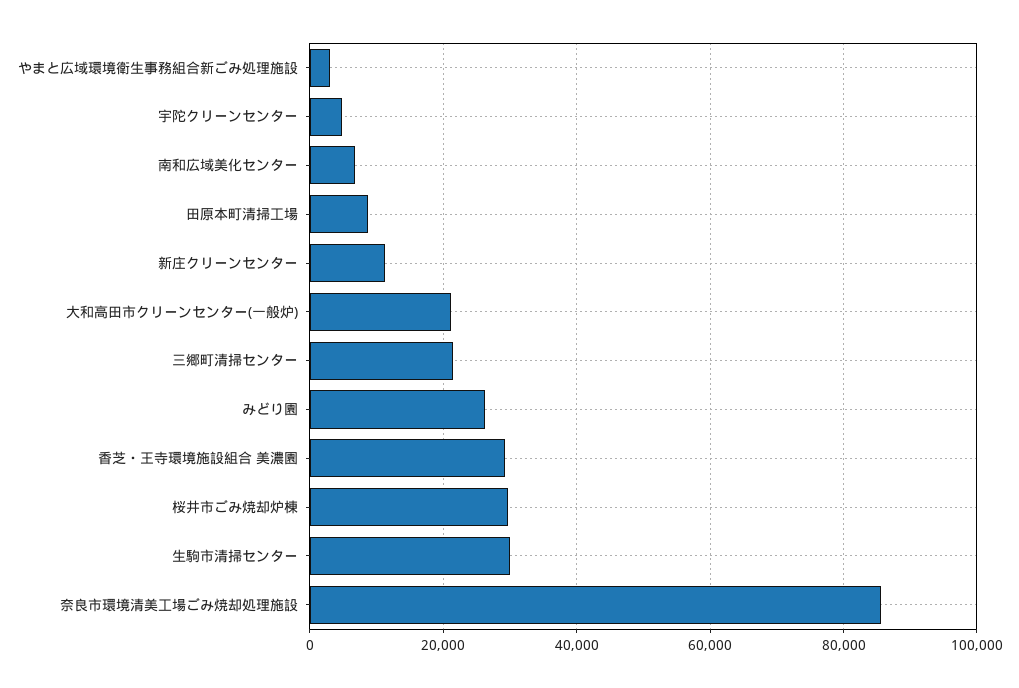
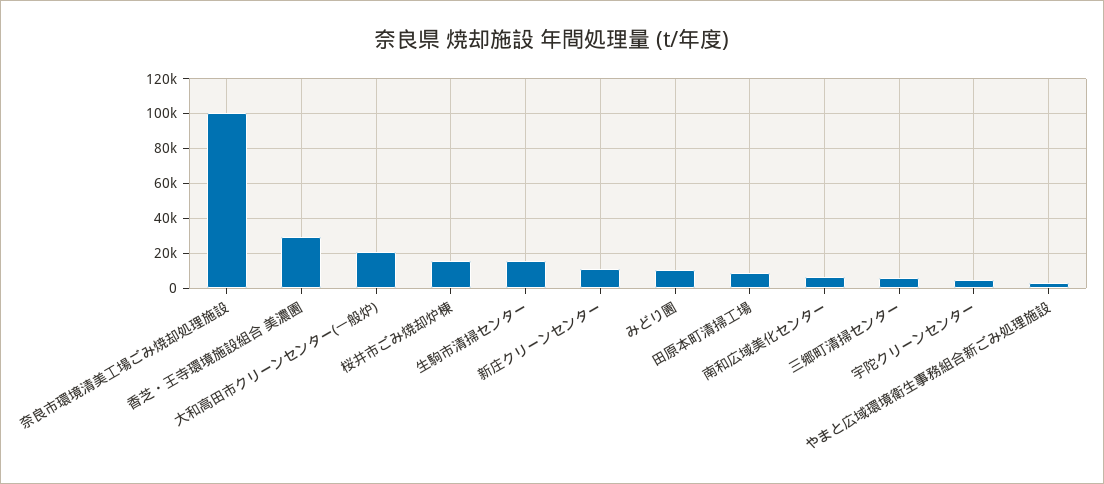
三郷町清掃センター: 22000 -> 5000
みどり園: 26000 -> 10000
桜井市ごみ焼却炉棟: 30000 -> 15000
生駒市清掃センター: 30000 -> 15000
奈良市環境清美工場ごみ焼却処理施設: 86000 -> 100000

